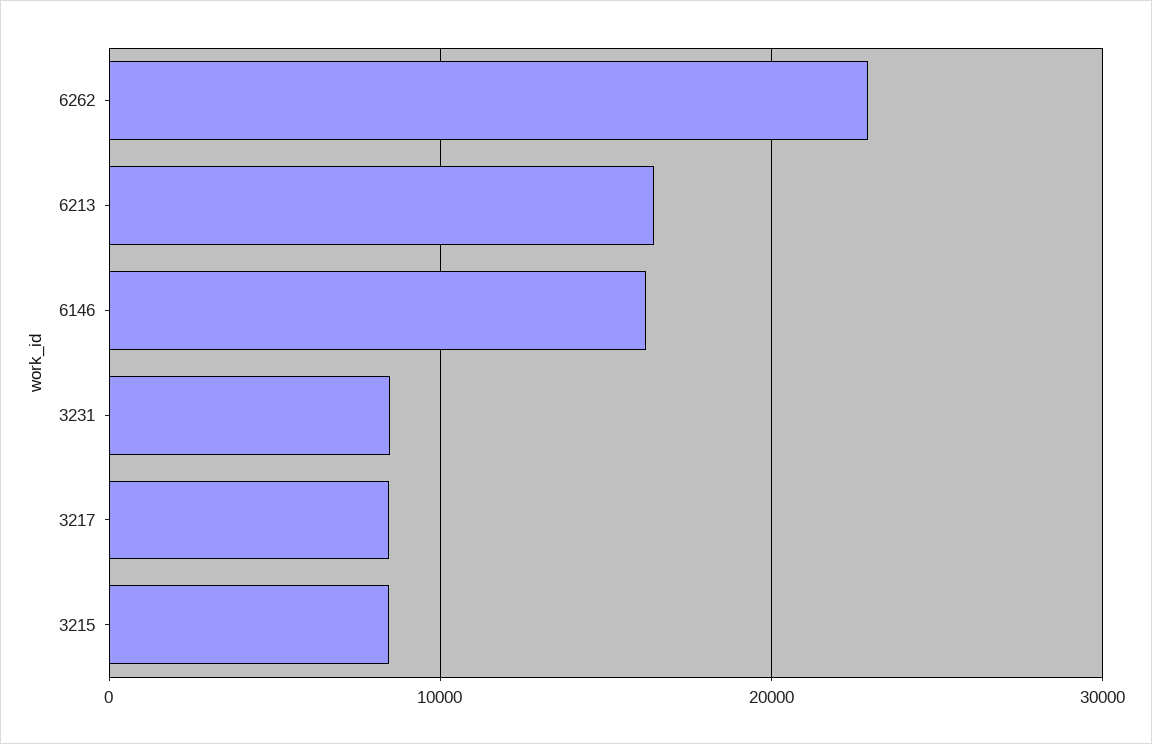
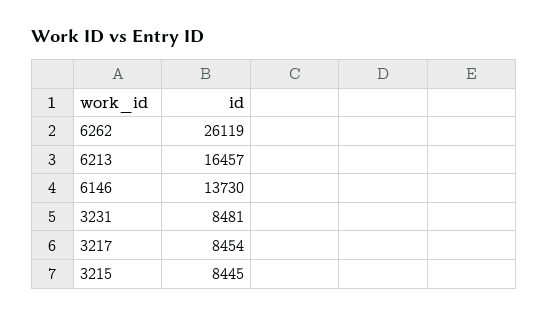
6262: 23000 -> 26119
6146: 16000 -> 13730

